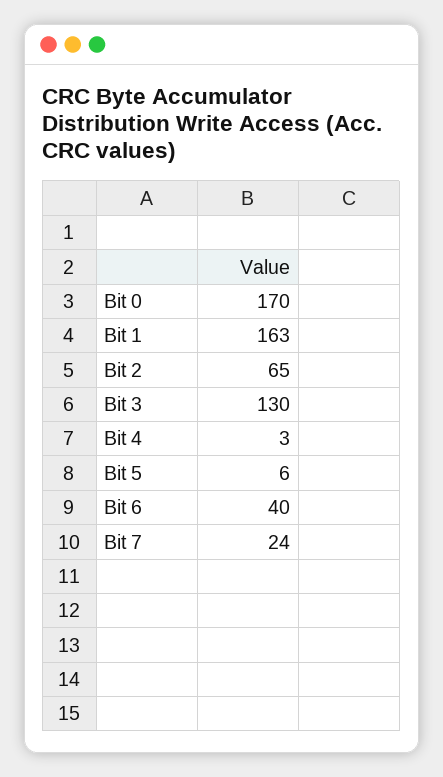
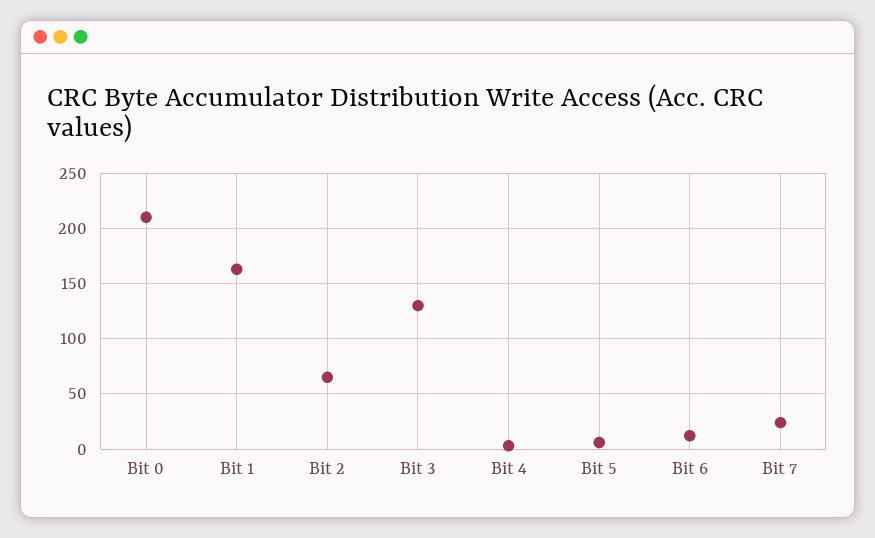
Bit 0: 170 -> 210
Bit 6: 40 -> 10

